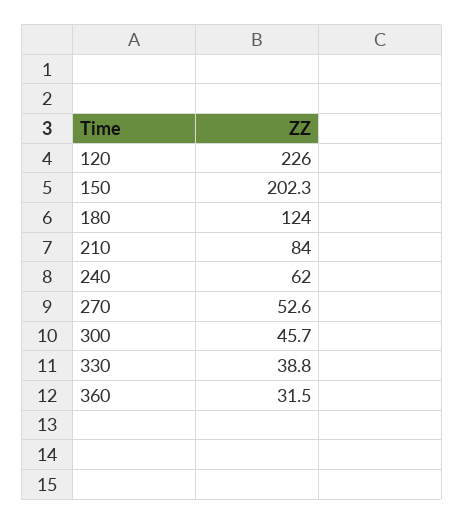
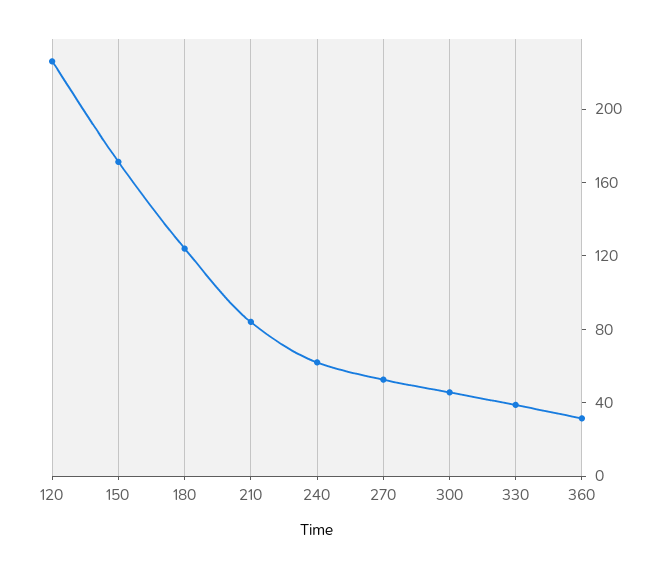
150: 202.3 -> 170

